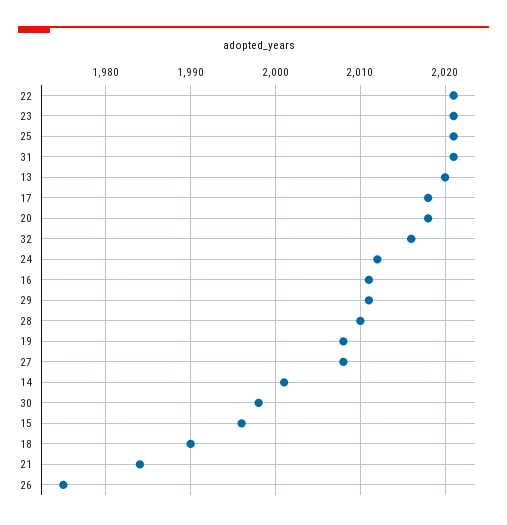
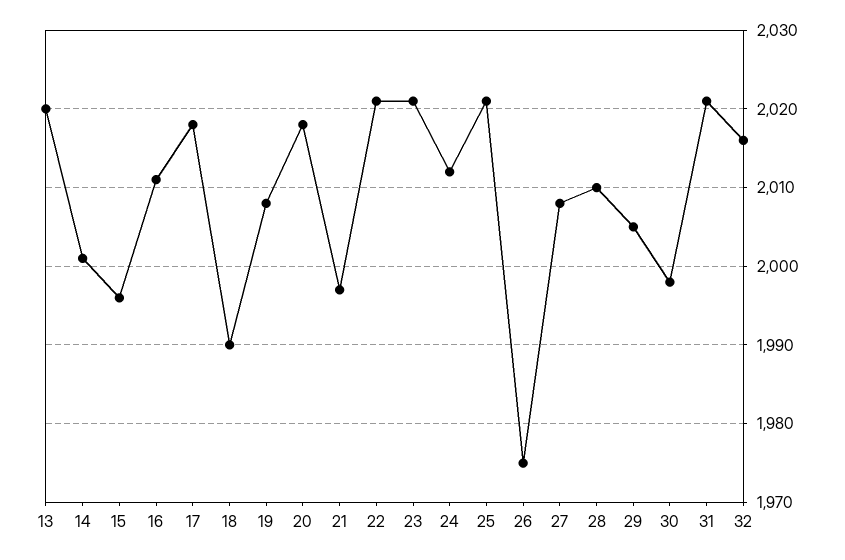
29: 2011 -> 2005
21: 1984 -> 1997

